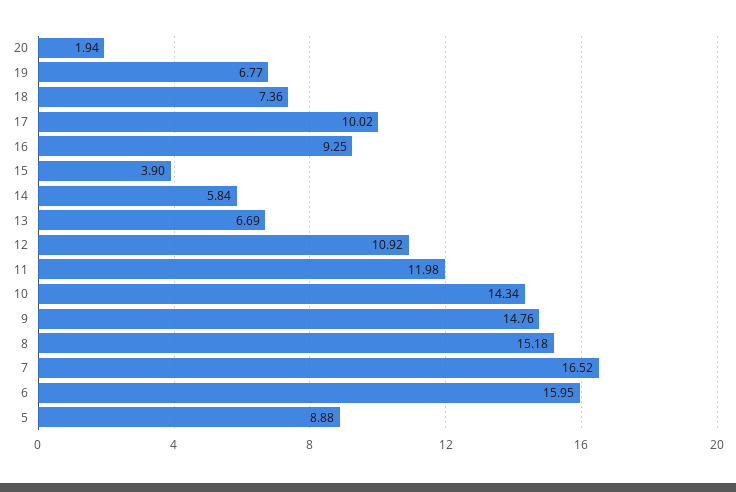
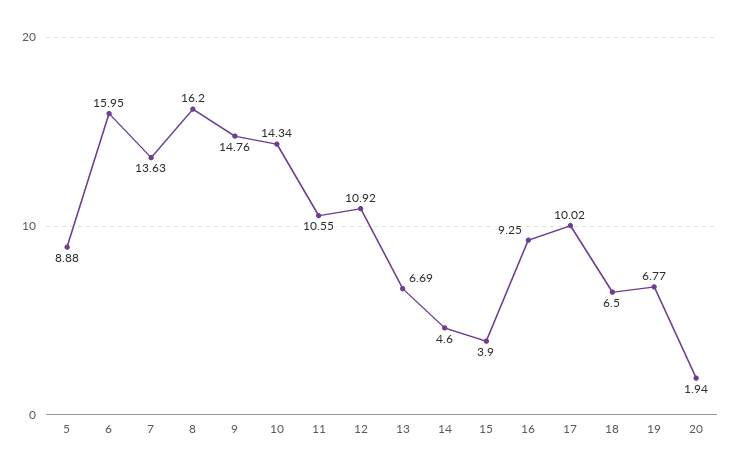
18: 7.36 -> 6.5
14: 5.84 -> 4.6
11: 11.98 -> 10.55
8: 15.18 -> 16.2
7: 16.52 -> 13.63

